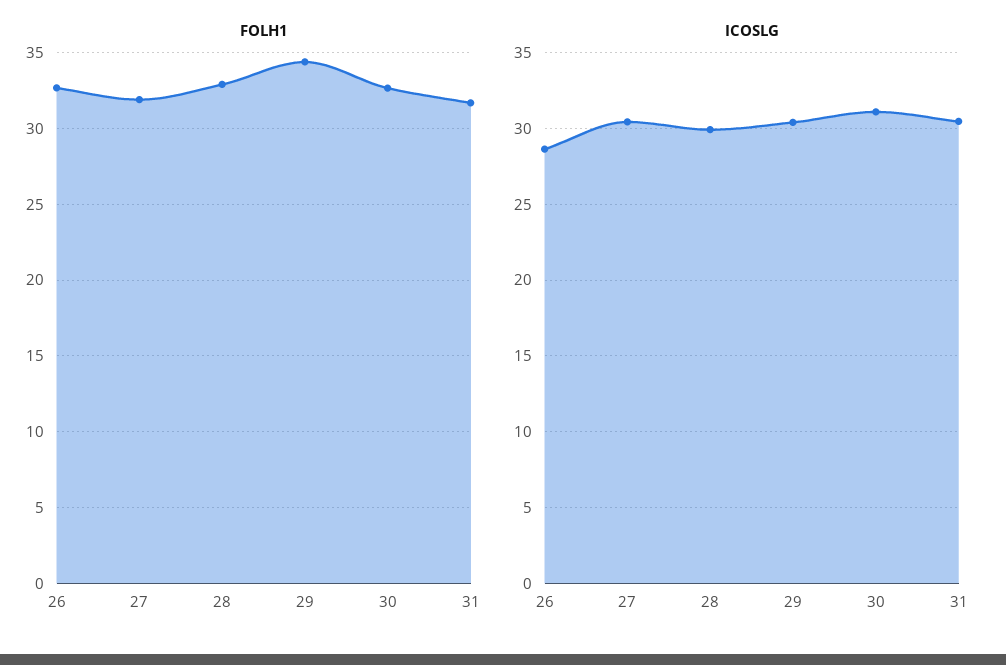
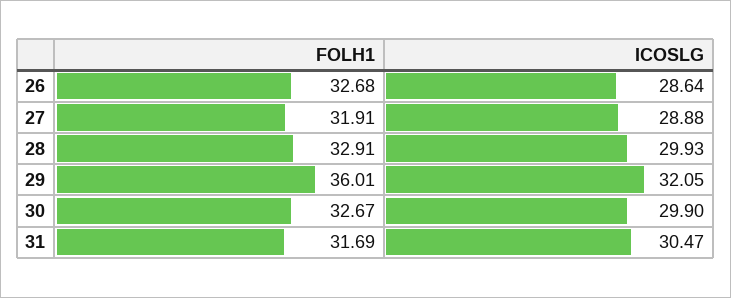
FOLH1, 29: 34.5 -> 36.01
ICOSLG, 27: 30.5 -> 28.88
ICOSLG, 29: 30.5 -> 32.05
ICOSLG, 30: 31 -> 29.9

